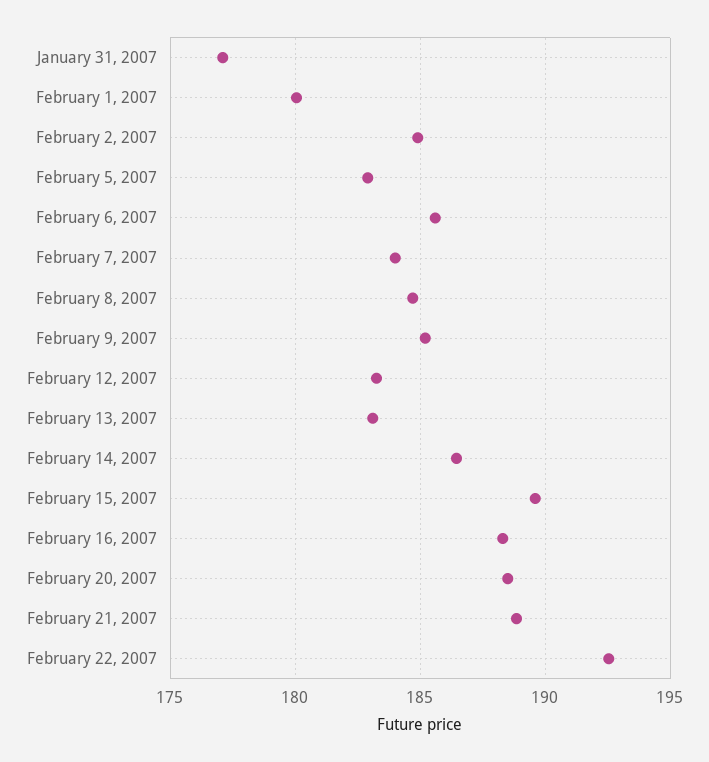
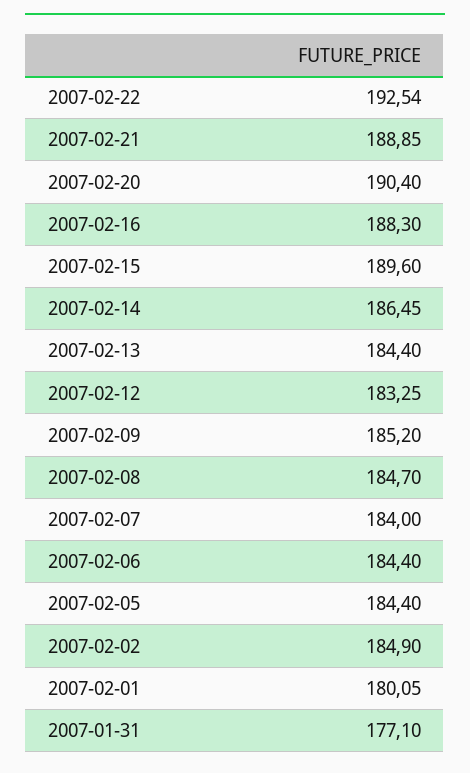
February 5, 2007: 183 -> 184.4
February 6, 2007: 185.5 -> 184.4
February 13, 2007: 183 -> 184.4
February 20, 2007: 188.5 -> 190.4

